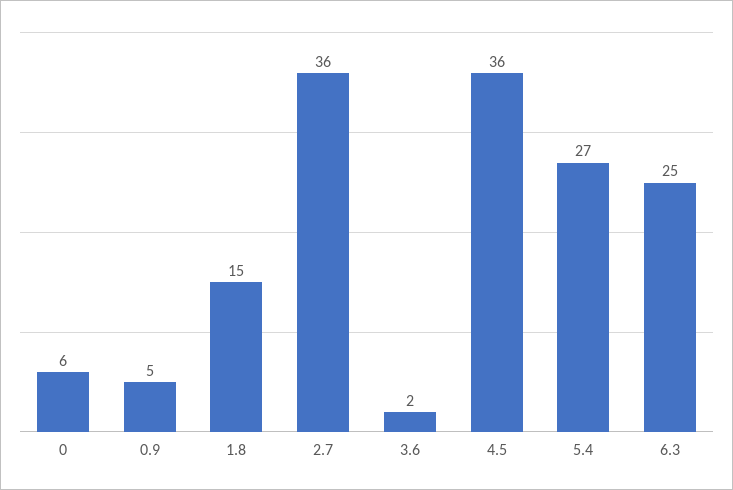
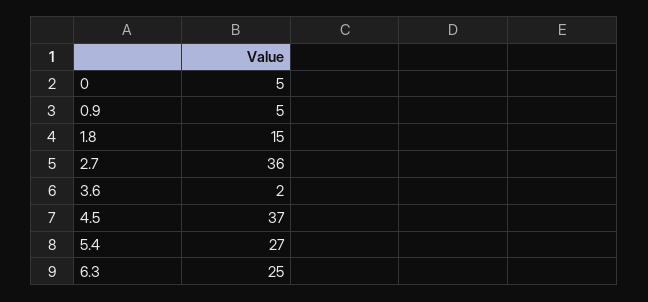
0: 6 -> 5
4.5: 36 -> 37

